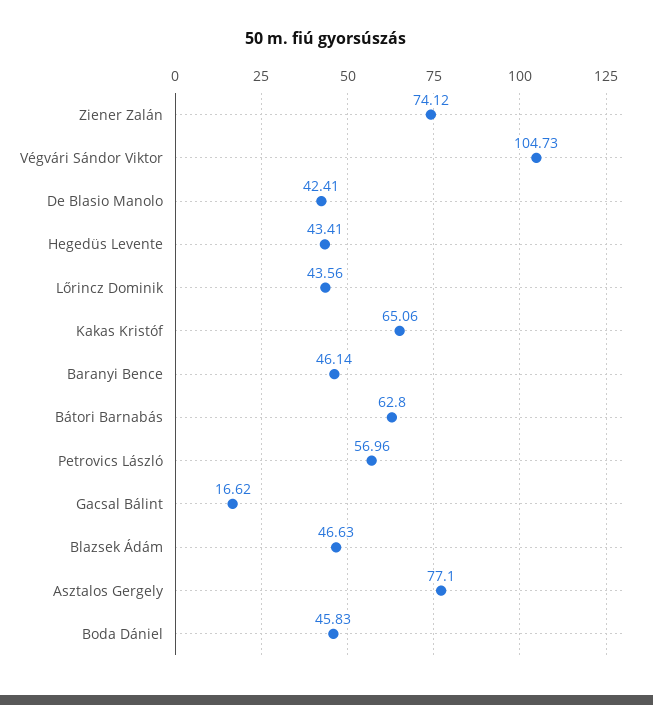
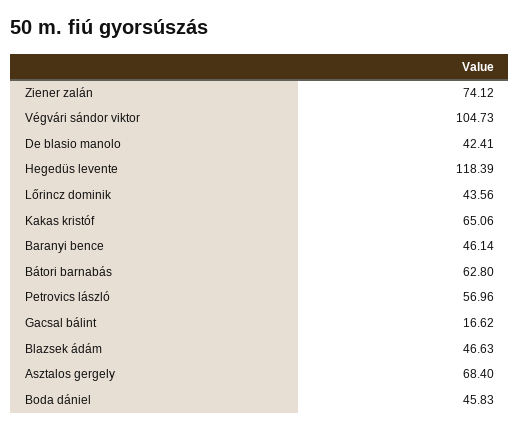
Hegedüs Levente: 43.41 -> 118.39
Asztalos Gergely: 77.1 -> 68.4

